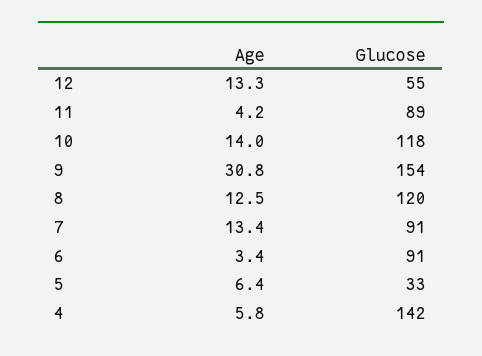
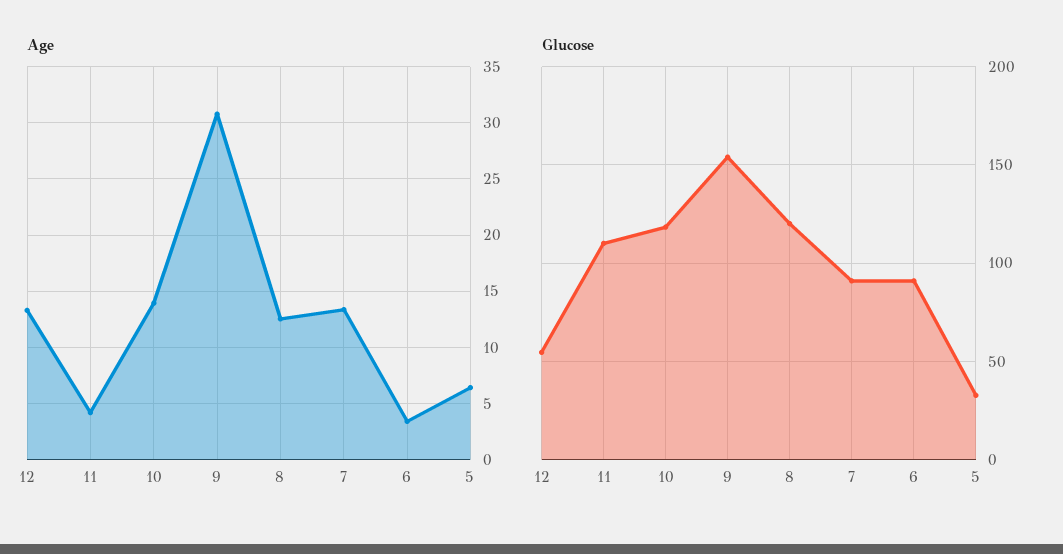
Glucose, 11: 89 -> 110
Age, 4: 5.8 -> none
Glucose, 4: 142 -> none

